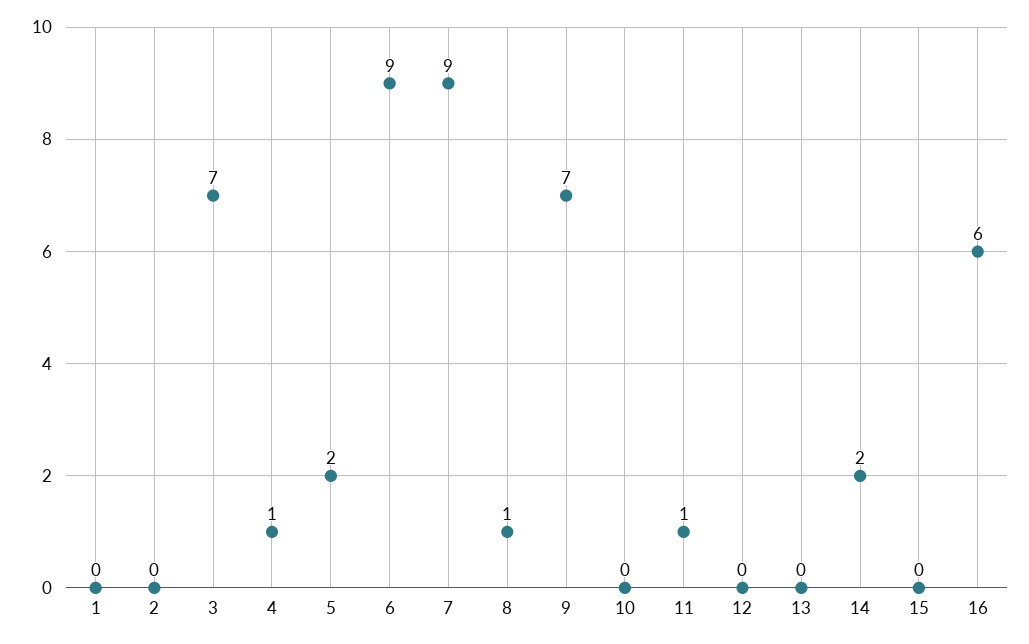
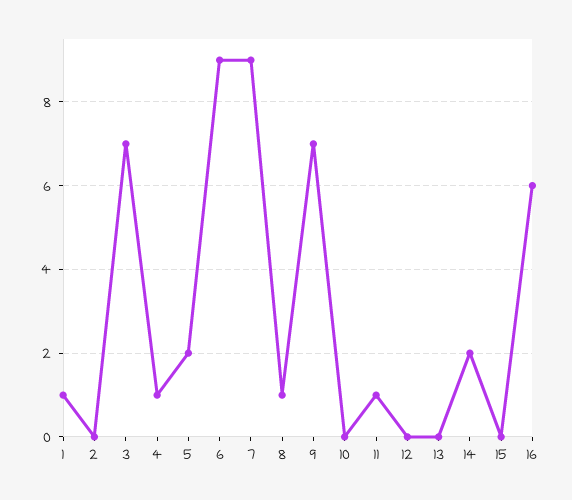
1: 0 -> 1

